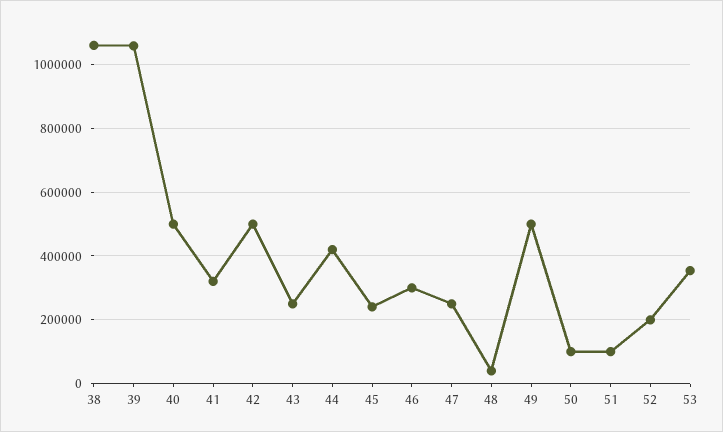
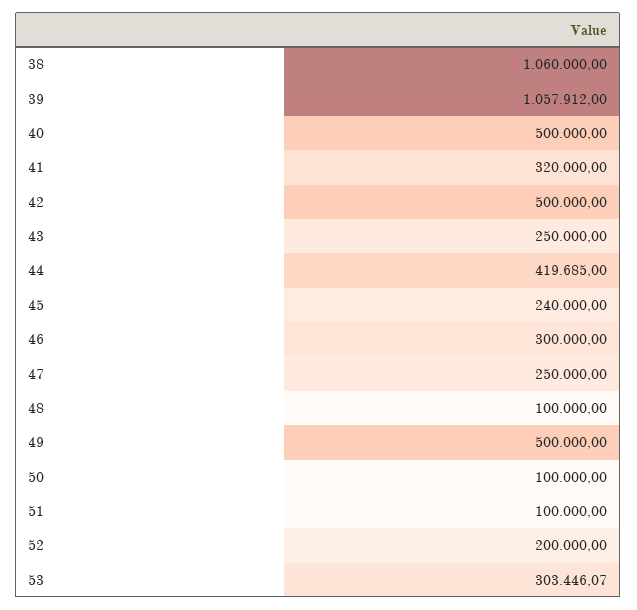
48: 40000 -> 100000
53: 360000 -> 303446.07

